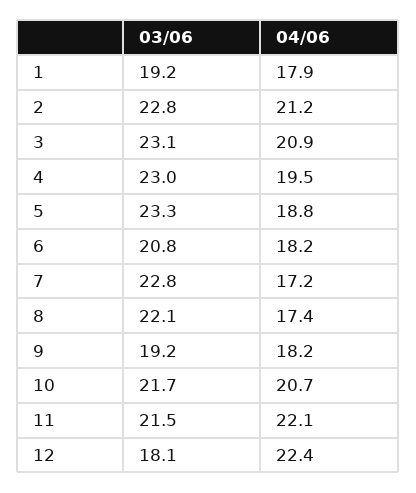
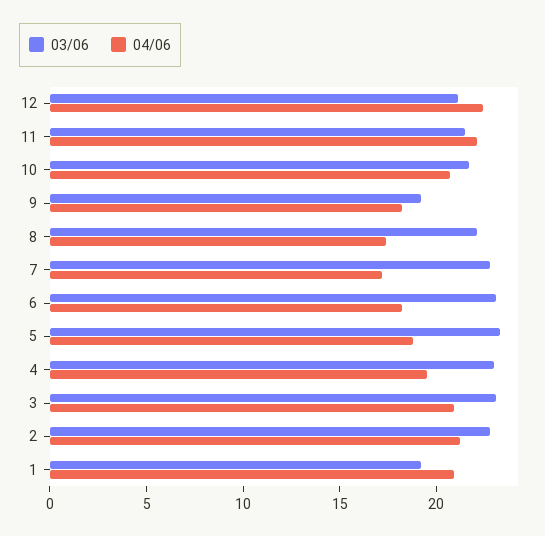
04/06, 1: 17.9 -> 21
03/06, 6: 20.8 -> 23
03/06, 12: 18.1 -> 21

